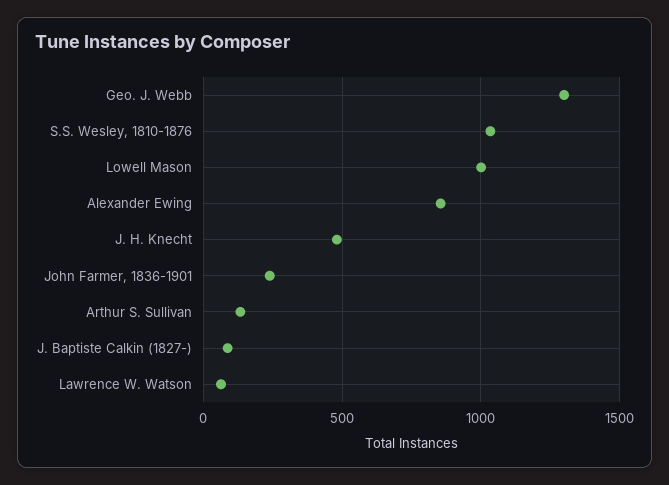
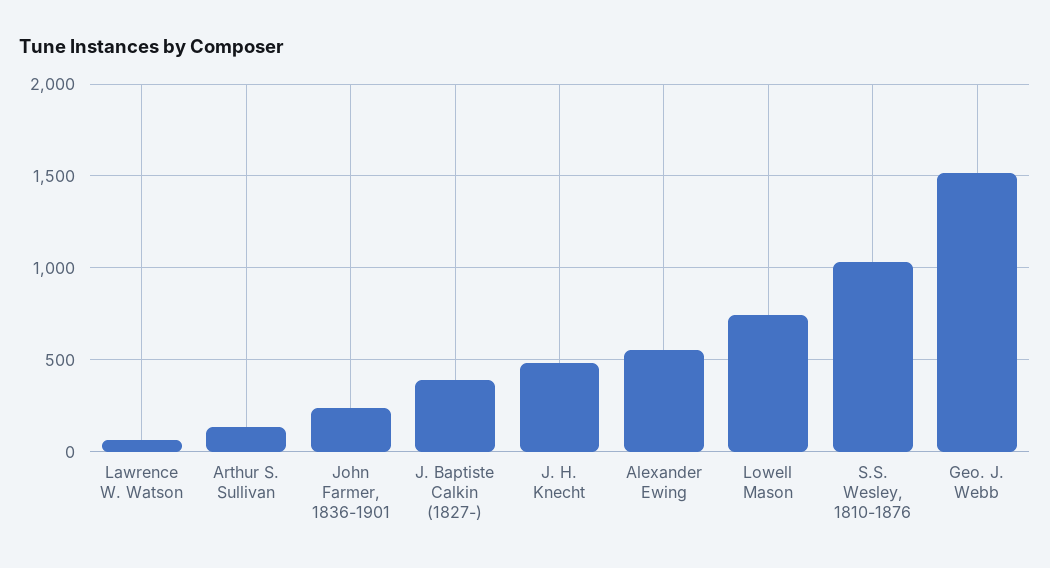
Geo. J. Webb: 1300 -> 1500
Lowell Mason: 1000 -> 750
Alexander Ewing: 850 -> 550
J. Baptiste Calkin (1827-): 100 -> 400

